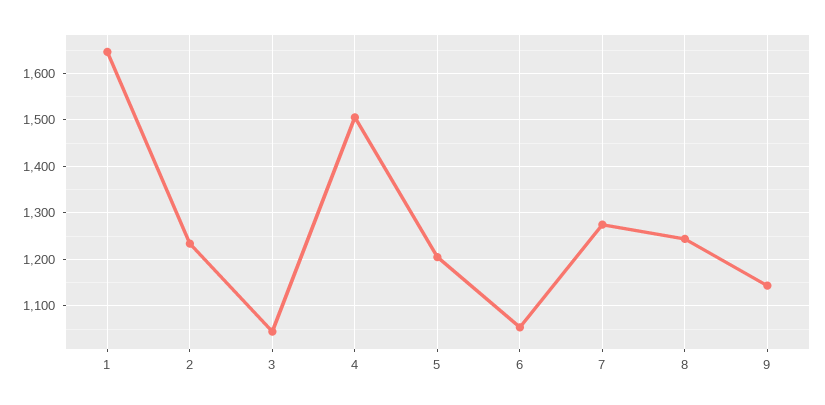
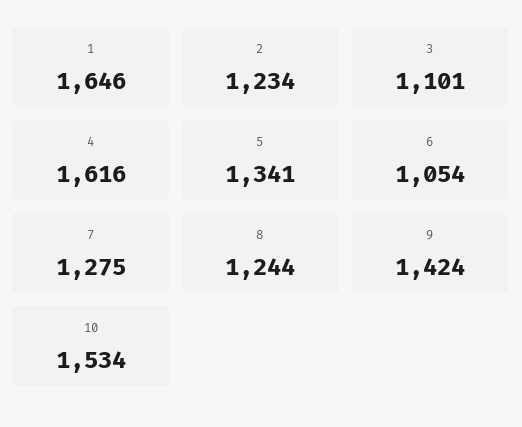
3: 1040 -> 1101
4: 1500 -> 1616
5: 1200 -> 1341
9: 1140 -> 1424
10: none -> 1534

